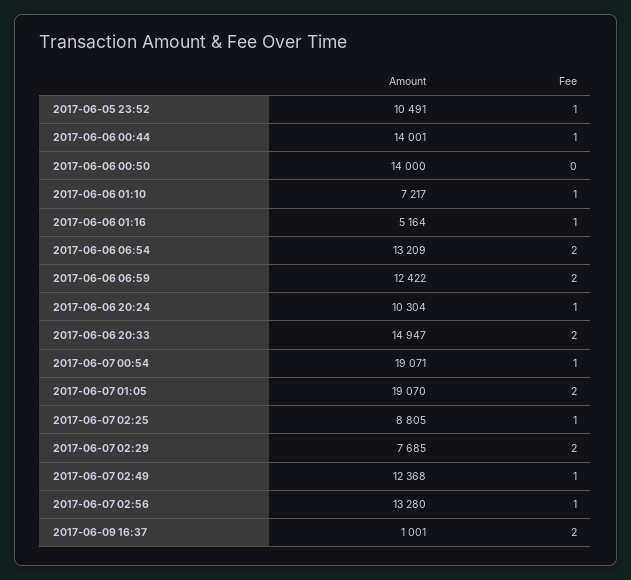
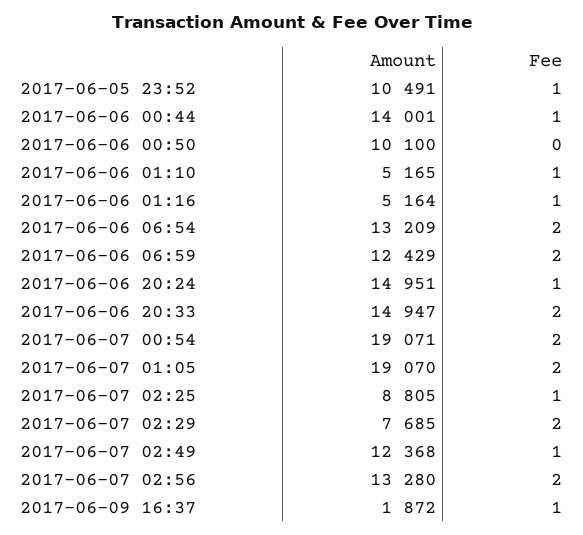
Amount, 2017-06-06 00:50: 14000 -> 10100
Amount, 2017-06-06 01:10: 7217 -> 5165
Amount, 2017-06-06 06:59: 12422 -> 12429
Amount, 2017-06-06 20:24: 10304 -> 14951
Fee, 2017-06-07 00:54: 1 -> 2
Fee, 2017-06-07 02:56: 1 -> 2
Amount, 2017-06-09 16:37: 1001 -> 1872
Fee, 2017-06-09 16:37: 2 -> 1

